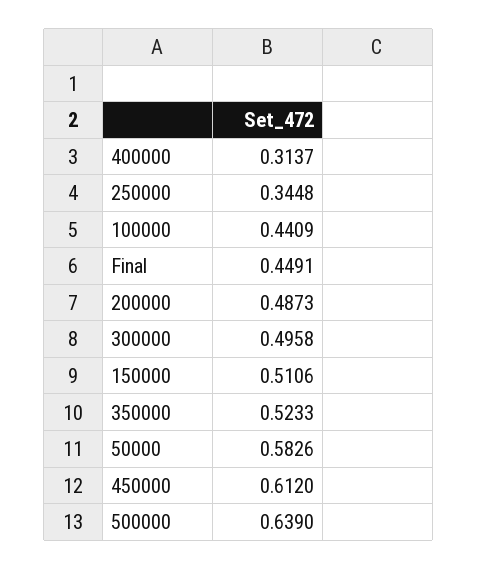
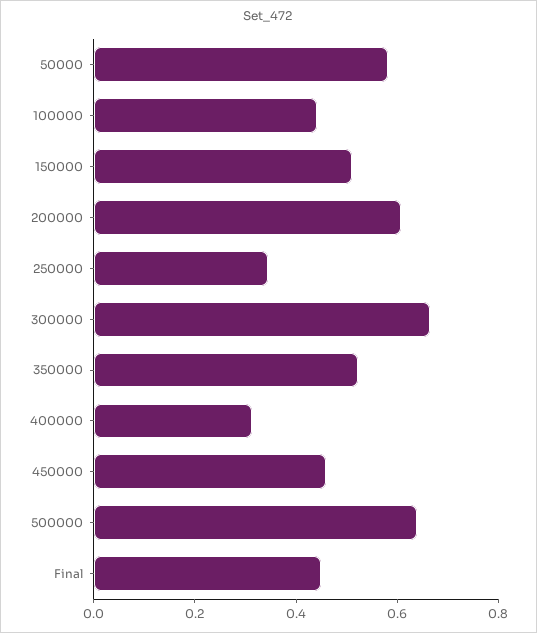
200000: 0.4873 -> 0.6
300000: 0.4958 -> 0.65
450000: 0.612 -> 0.45

